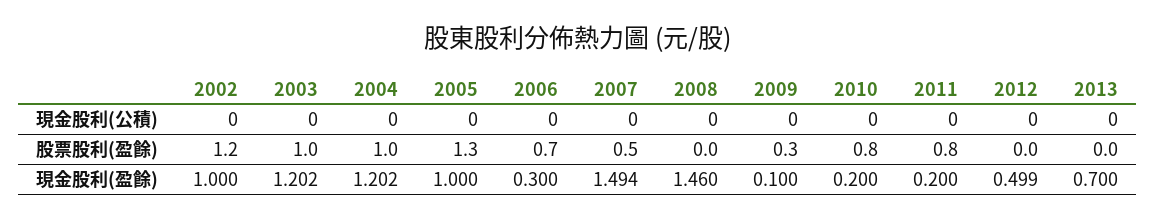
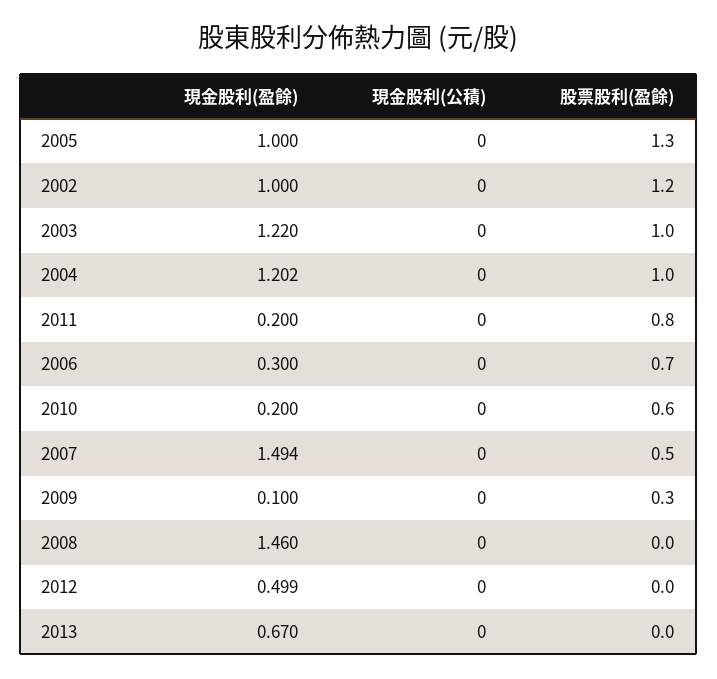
2010, 股票股利(盈餘): 0.8 -> 0.6
2003, 現金股利(盈餘): 1.202 -> 1.22
2013, 現金股利(盈餘): 0.7 -> 0.67

